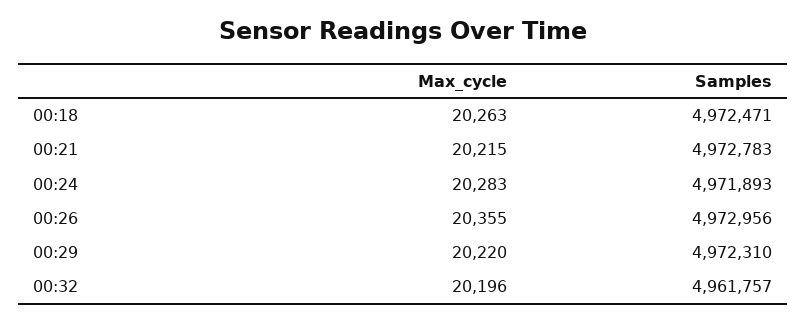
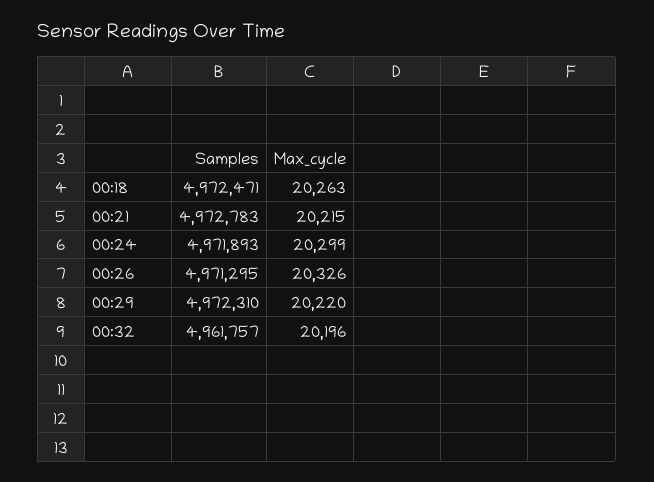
Max_cycle, 00:24: 20283 -> 20299
Max_cycle, 00:26: 20355 -> 20326
Samples, 00:26: 4972956 -> 4971295

